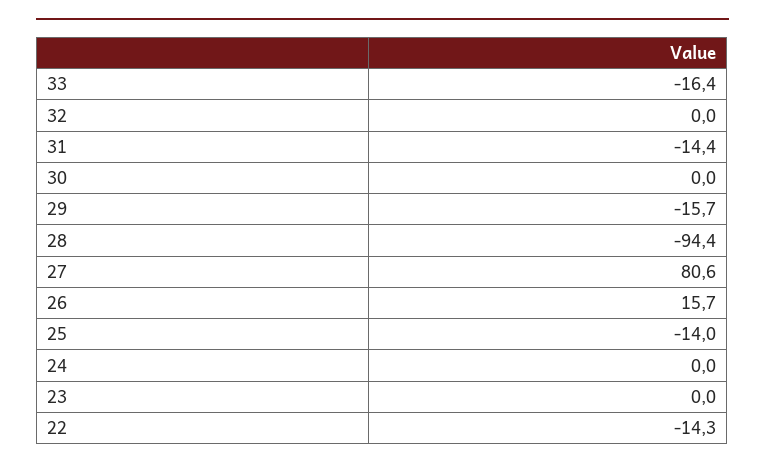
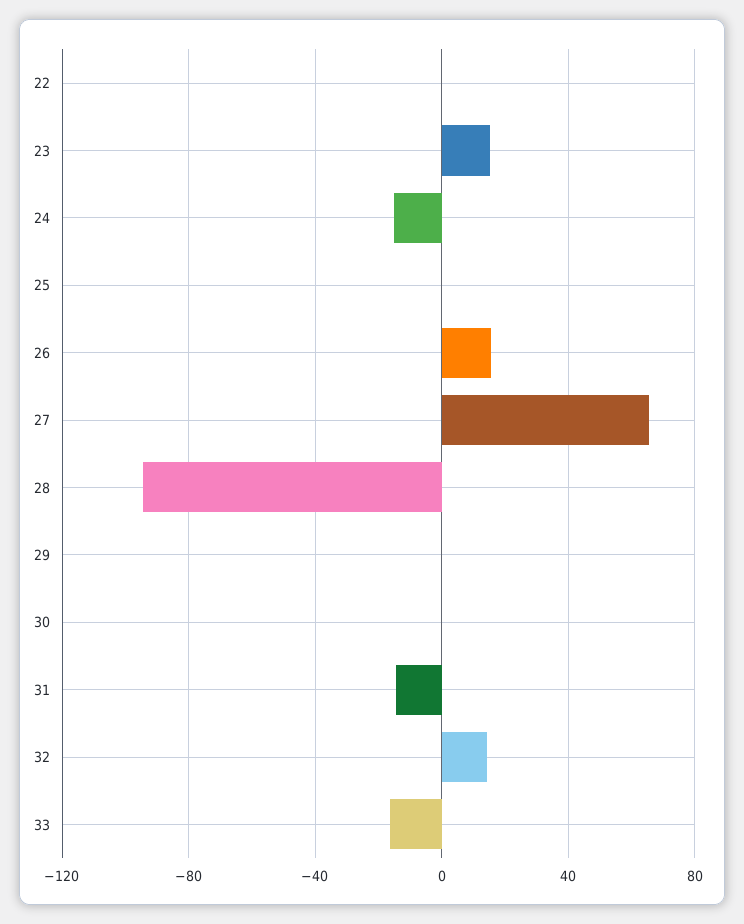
32: 0 -> 15
29: -15.7 -> 0
27: 80.6 -> 65
25: -14 -> 0
24: 0 -> -15
23: 0 -> 15
22: -14.3 -> 0

